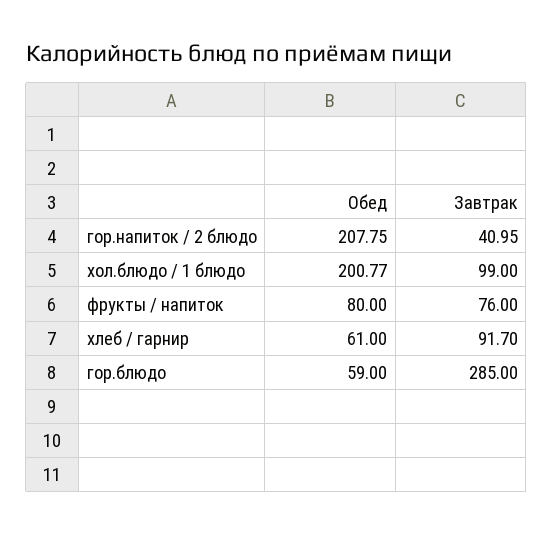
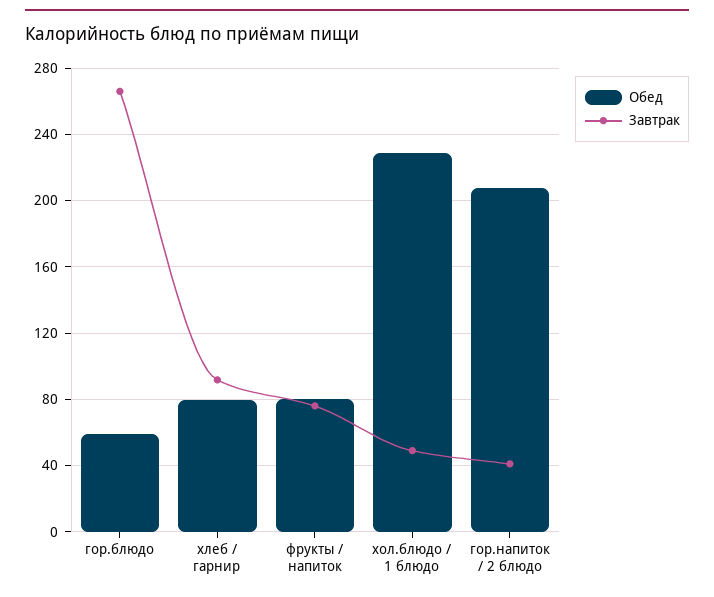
Обед, хол.блюдо / 1 блюдо: 200.77 -> 230
Завтрак, хол.блюдо / 1 блюдо: 99 -> 50
Обед, хлеб / гарнир: 61 -> 80
Завтрак, гор.блюдо: 285 -> 265

